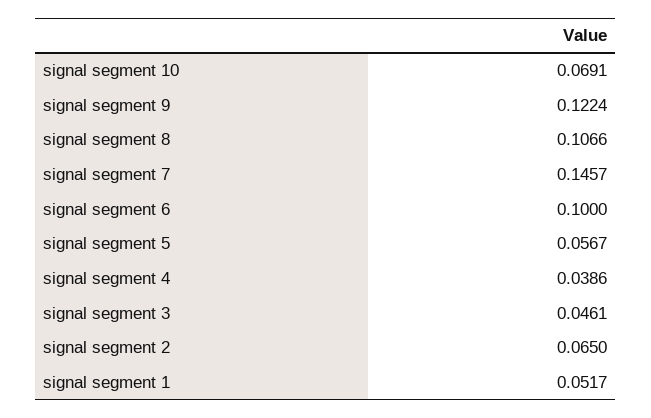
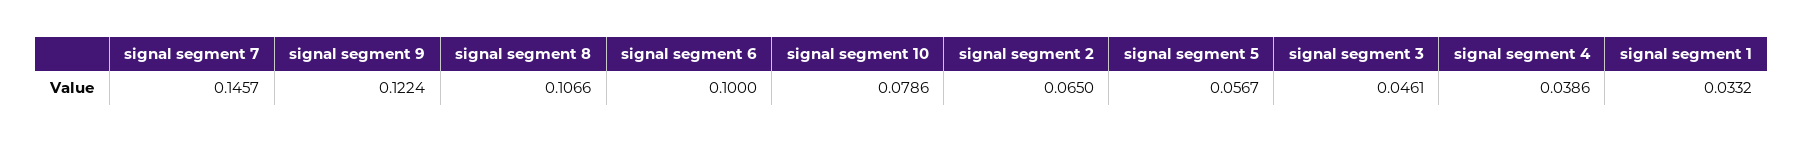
signal segment 10: 0.0691 -> 0.0786
signal segment 1: 0.0517 -> 0.0332

